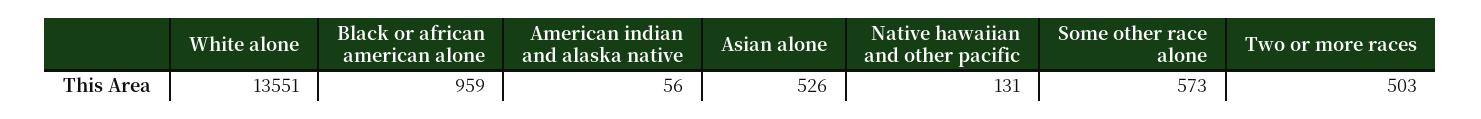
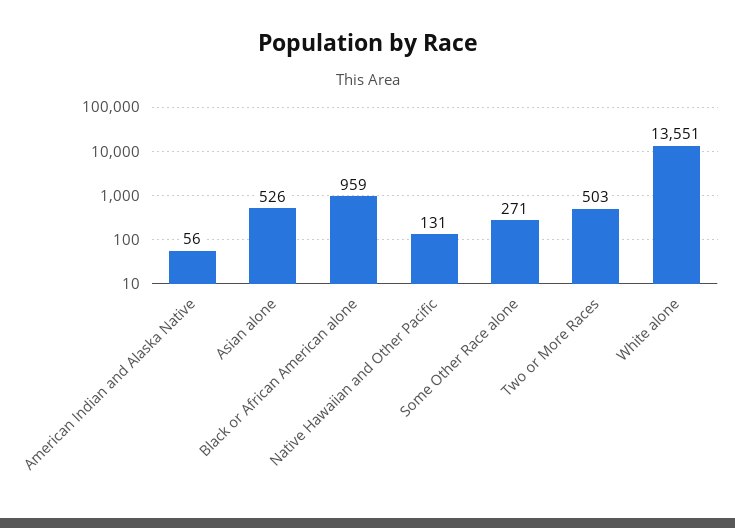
Some other race alone: 573 -> 271

